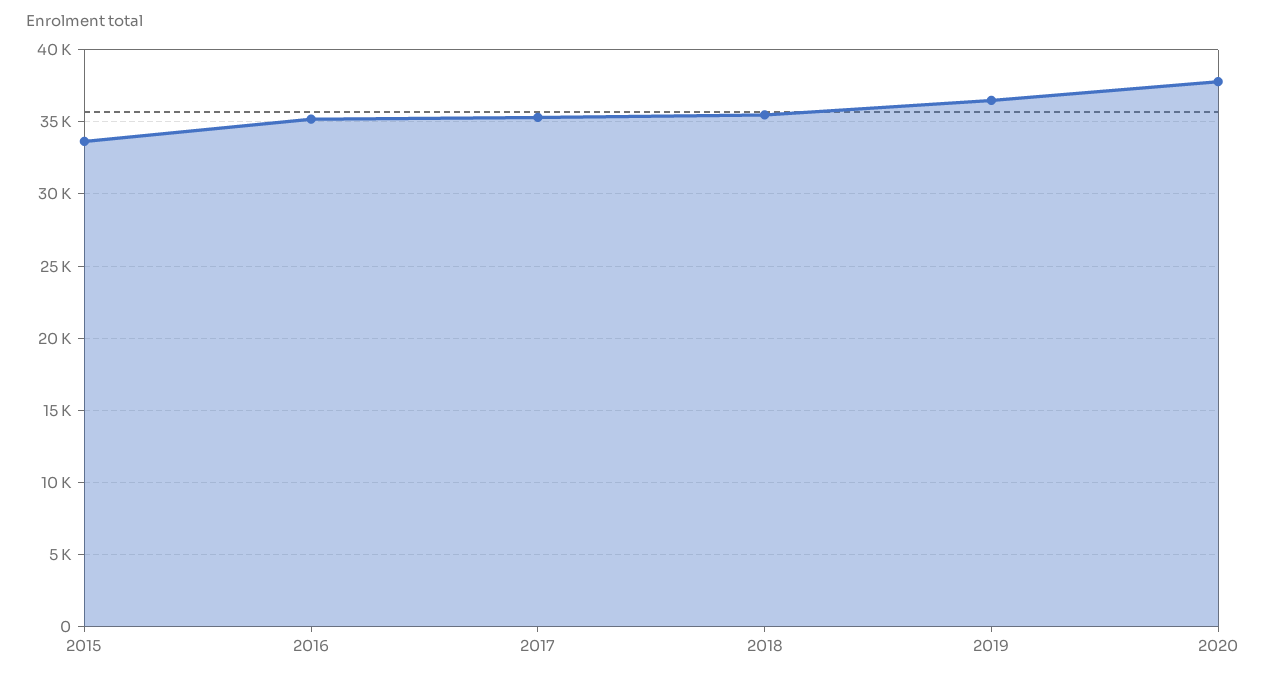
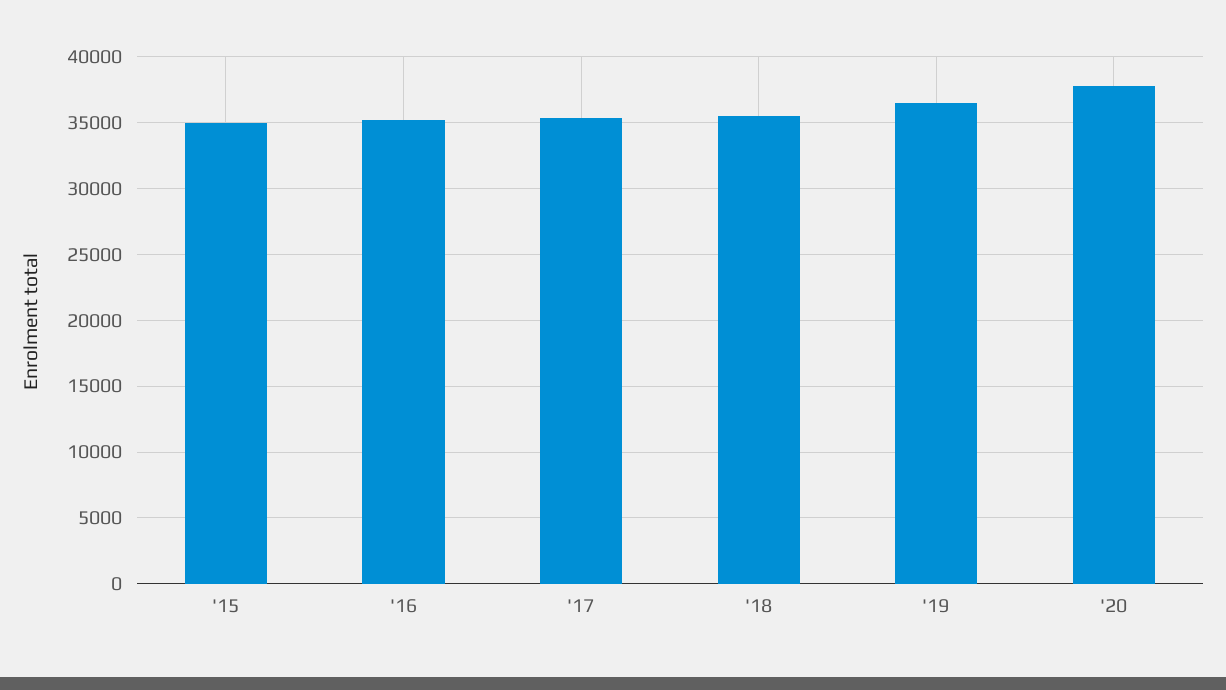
2015: 33500 -> 35000

